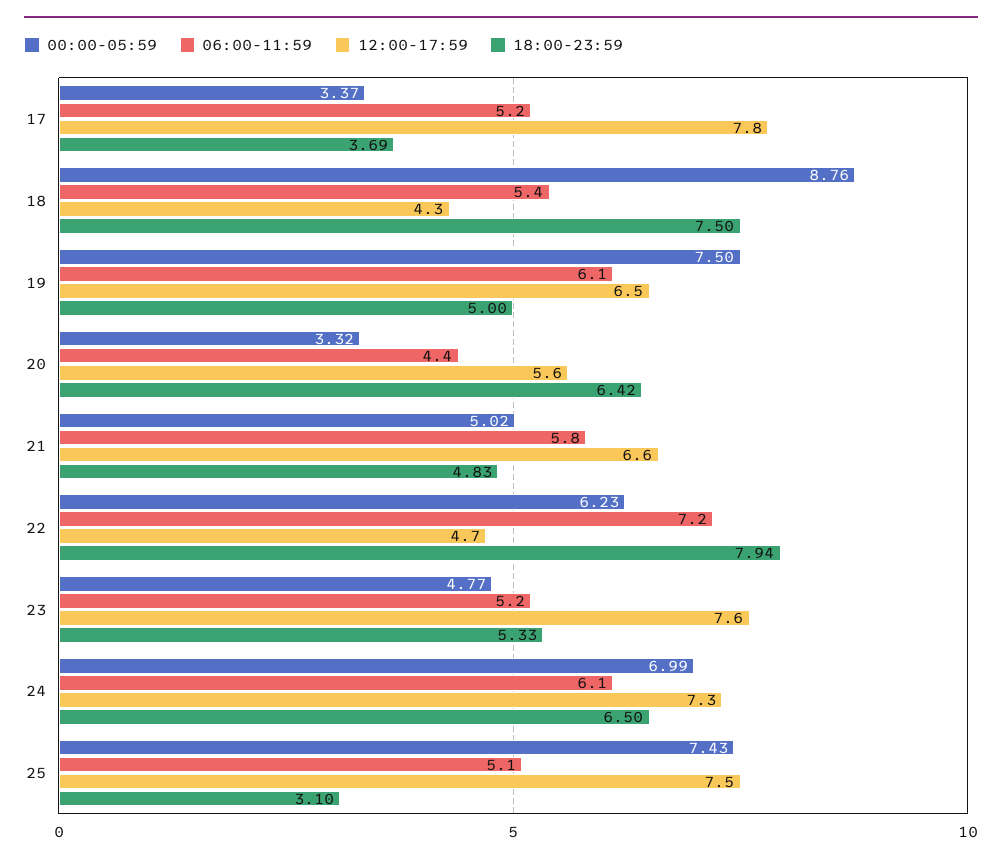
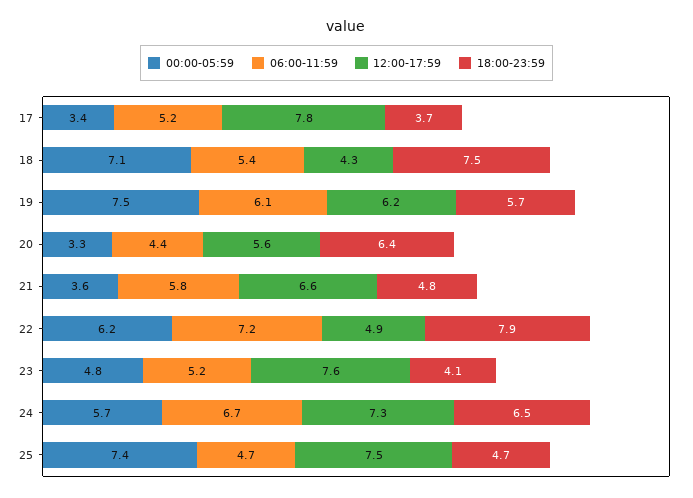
00:00-05:59, 18: 8.76 -> 7.1
12:00-17:59, 19: 6.5 -> 6.2
18:00-23:59, 19: 5 -> 5.7
00:00-05:59, 21: 5.02 -> 3.6
12:00-17:59, 22: 4.7 -> 4.9
18:00-23:59, 23: 5.33 -> 4.1
00:00-05:59, 24: 6.99 -> 5.7
06:00-11:59, 24: 6.1 -> 6.7
06:00-11:59, 25: 5.1 -> 4.7
18:00-23:59, 25: 3.1 -> 4.7

